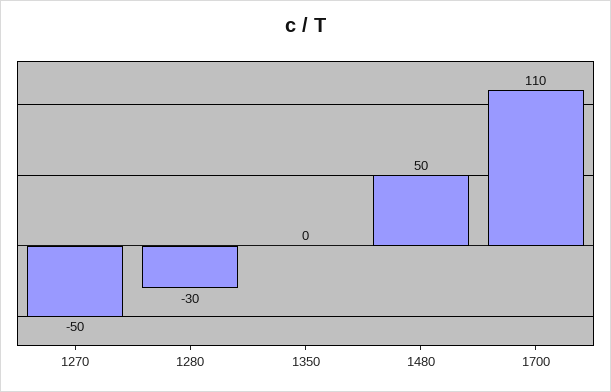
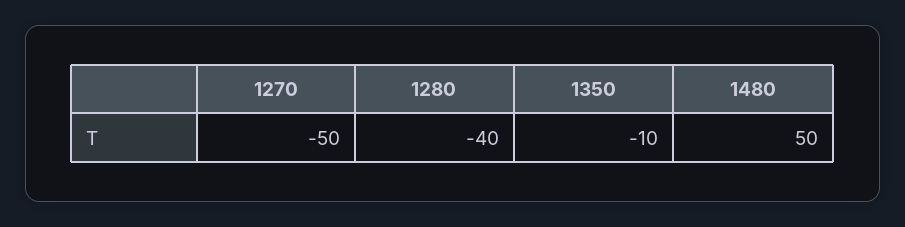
1280: -30 -> -40
1350: 0 -> -10
1700: 110 -> none

